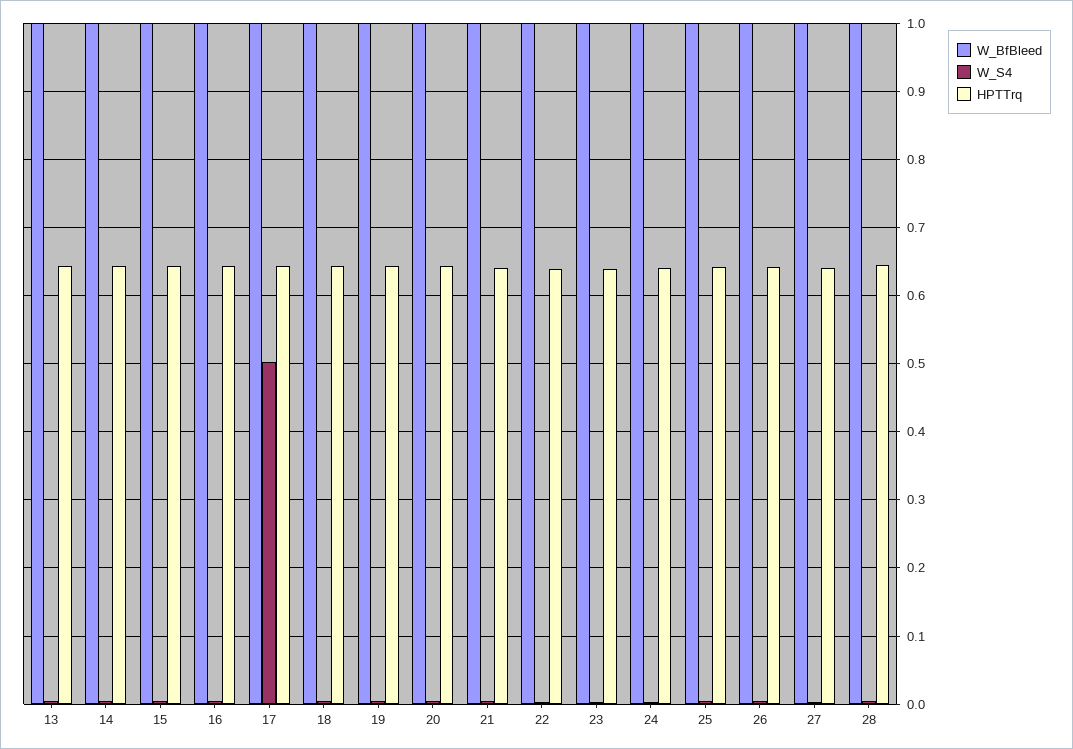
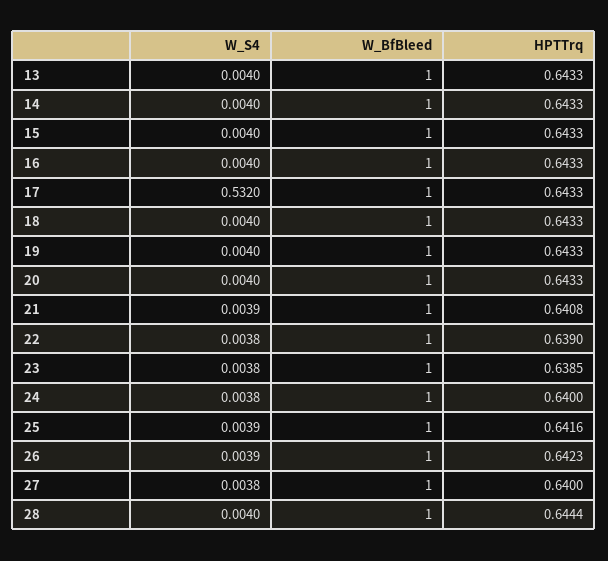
W_S4, 17: 0.5 -> 0.532

